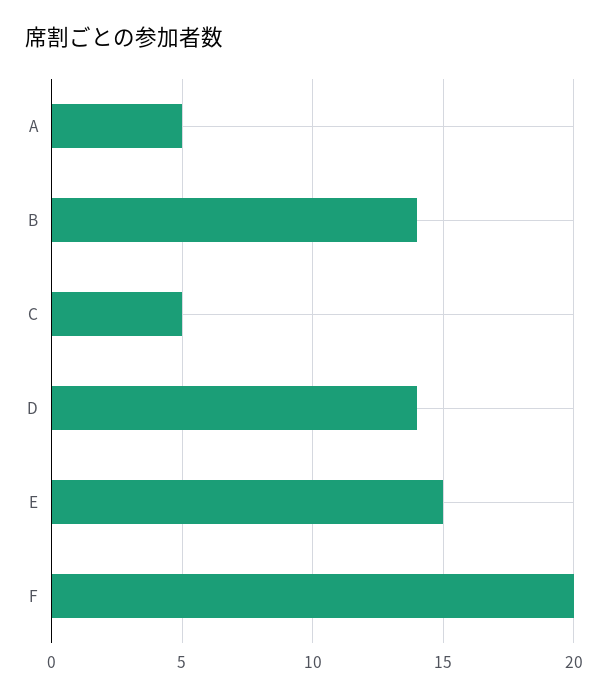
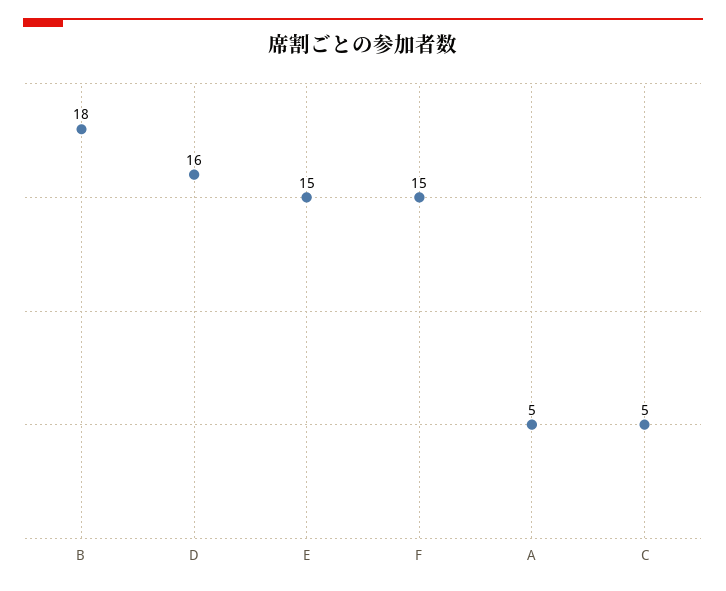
B: 14 -> 18
D: 14 -> 16
F: 20 -> 15

